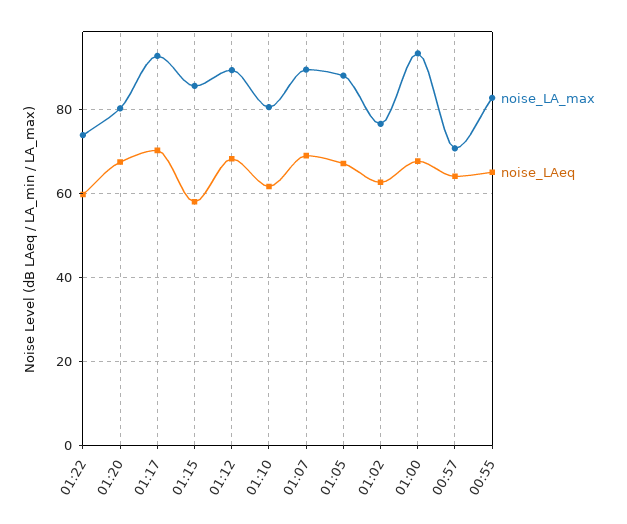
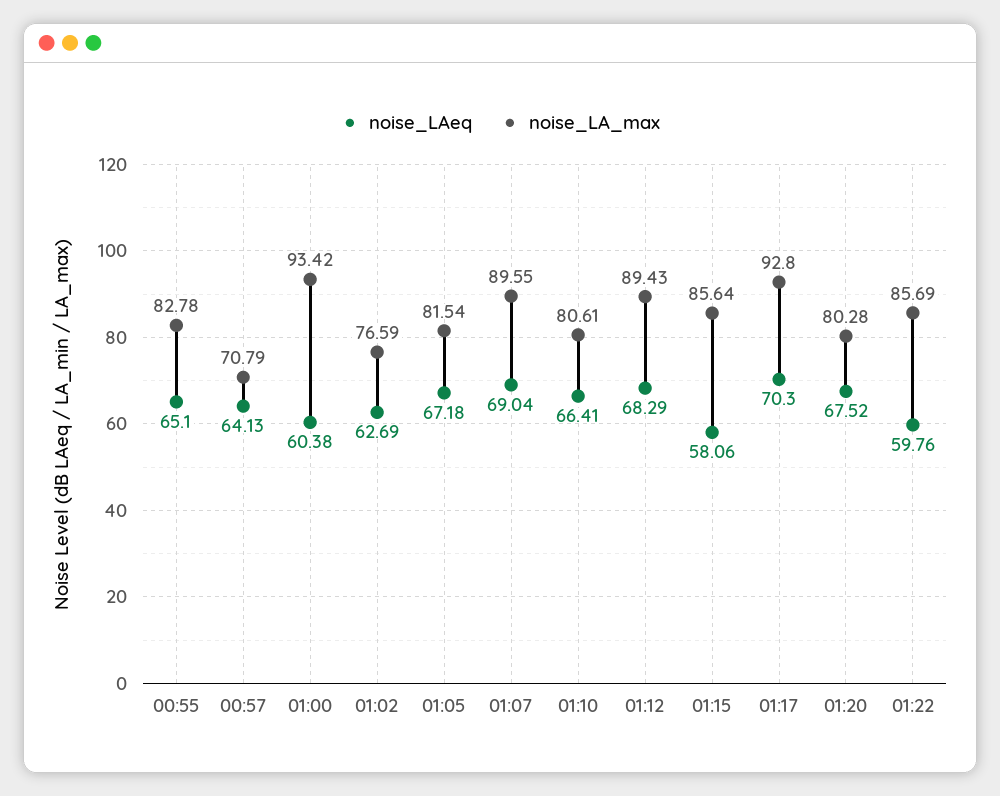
noise_LA_max, 01:22: 74 -> 85.69
noise_LAeq, 01:10: 62 -> 66.41
noise_LA_max, 01:05: 88 -> 81.54
noise_LAeq, 01:00: 68 -> 60.38

